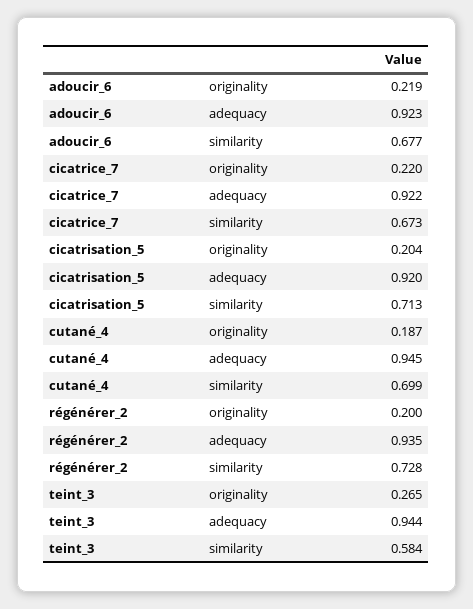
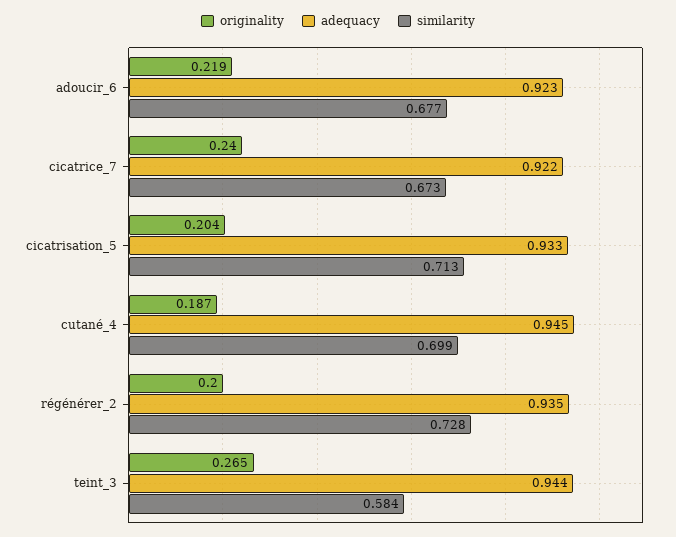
originality, cicatrice_7: 0.22 -> 0.24
adequacy, cicatrisation_5: 0.92 -> 0.933

